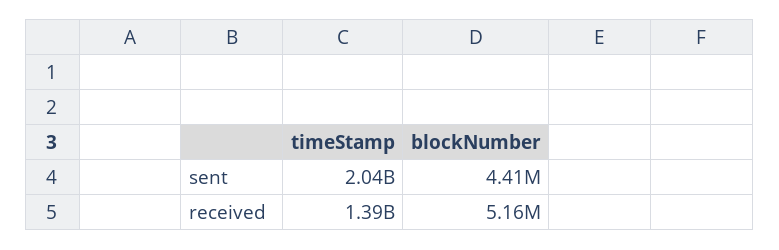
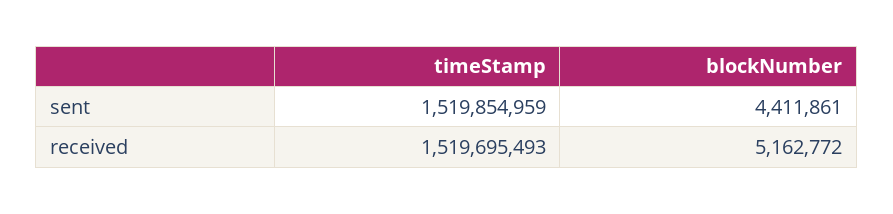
timeStamp, sent: 2040000000 -> 1519854959
timeStamp, received: 1390000000 -> 1519695493

